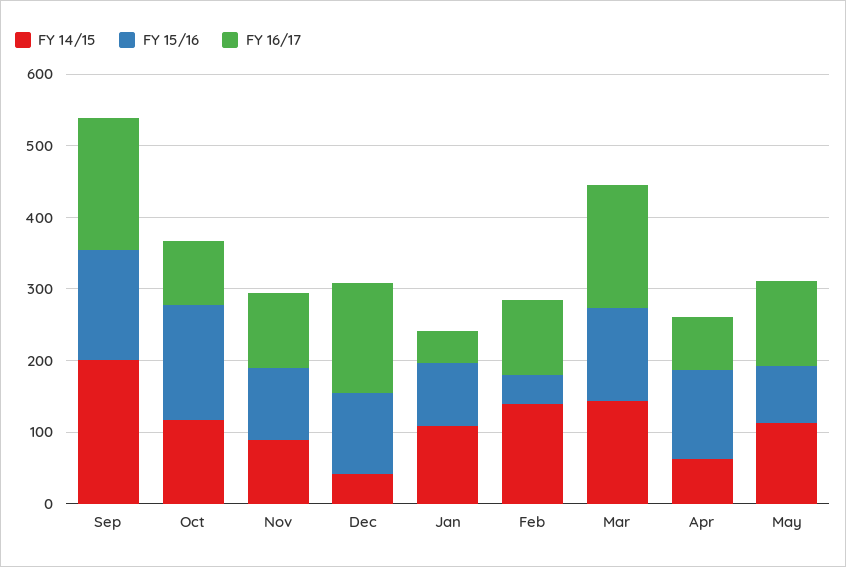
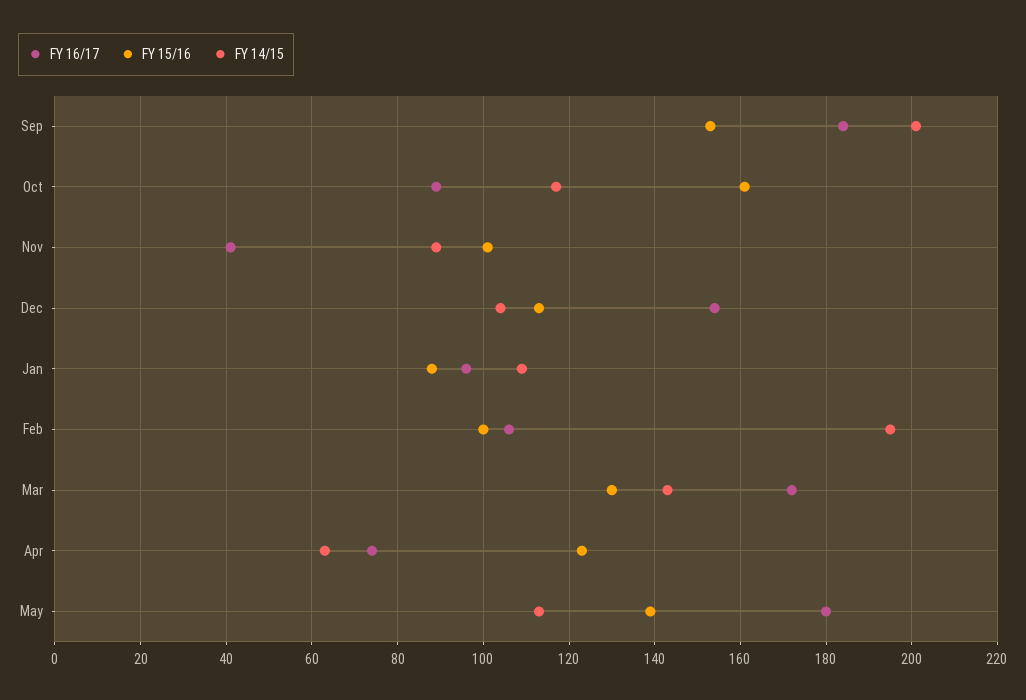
FY 16/17, Nov: 100 -> 40
FY 14/15, Dec: 40 -> 105
FY 16/17, Jan: 40 -> 95
FY 14/15, Feb: 140 -> 195
FY 15/16, Feb: 40 -> 100
FY 15/16, May: 80 -> 140
FY 16/17, May: 120 -> 180

